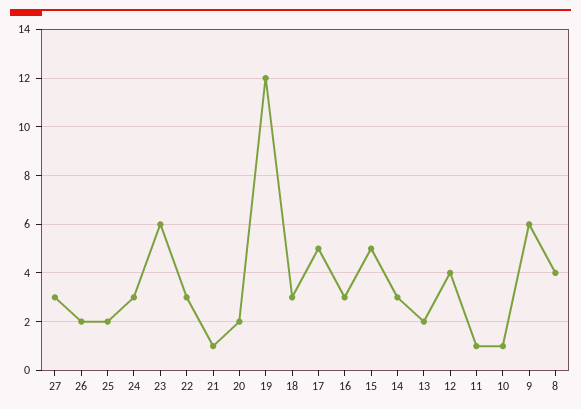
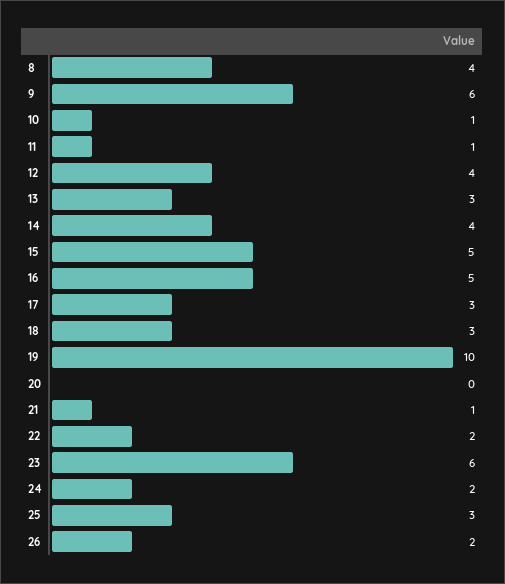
27: 3 -> none
25: 2 -> 3
24: 3 -> 2
22: 3 -> 2
20: 2 -> 0
19: 12 -> 10
17: 5 -> 3
16: 3 -> 5
14: 3 -> 4
13: 2 -> 3

